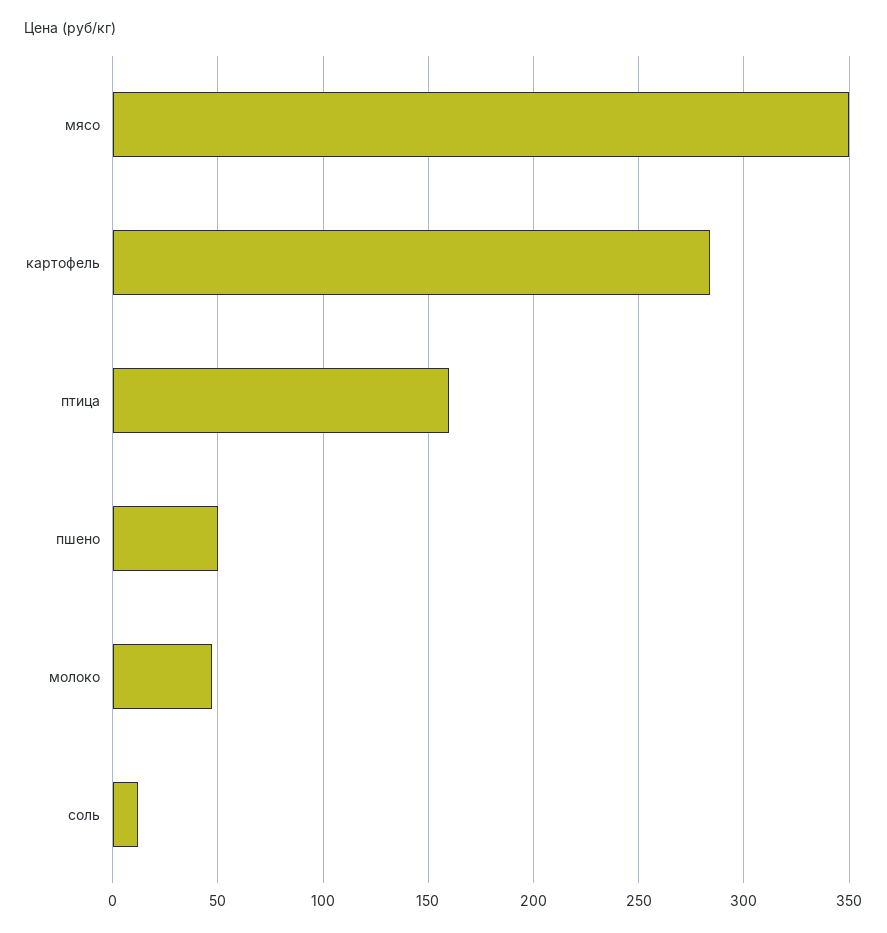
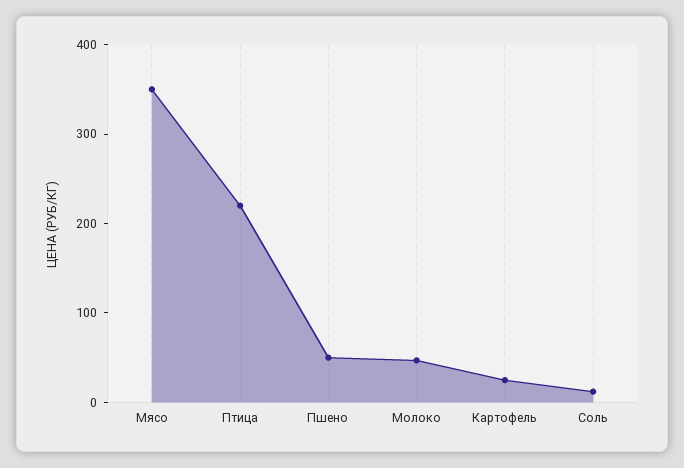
картофель: 285 -> 20
птица: 160 -> 220

